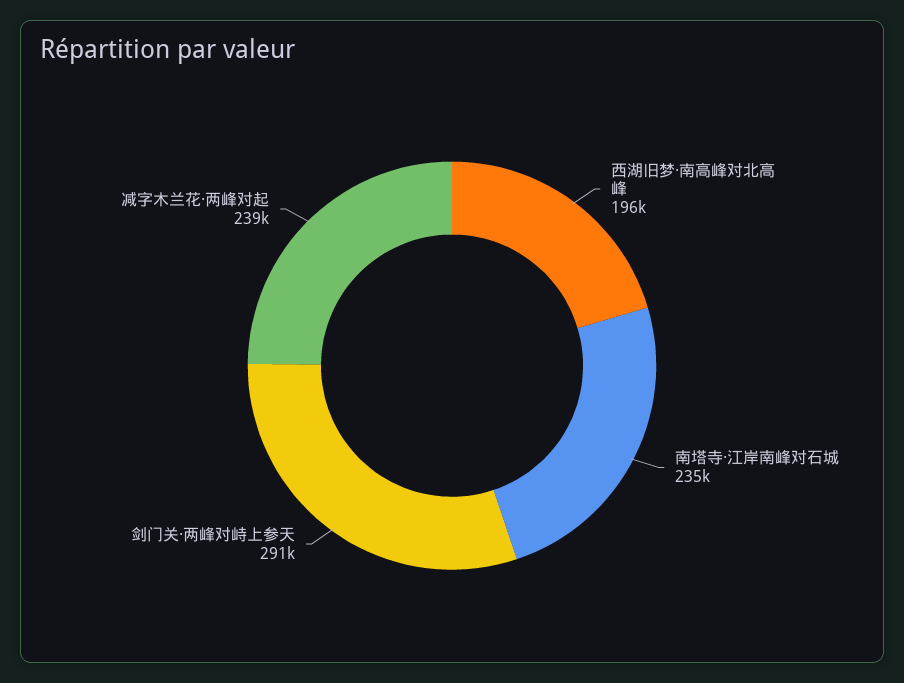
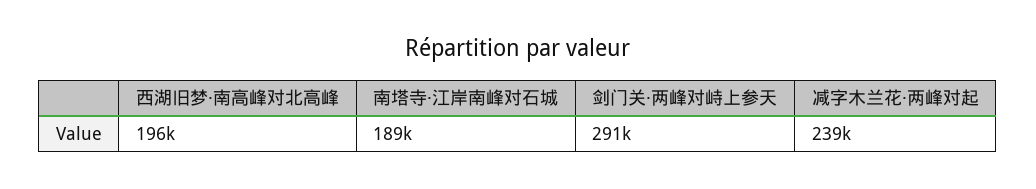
南塔寺·江岸南峰对石城: 235000 -> 189000

